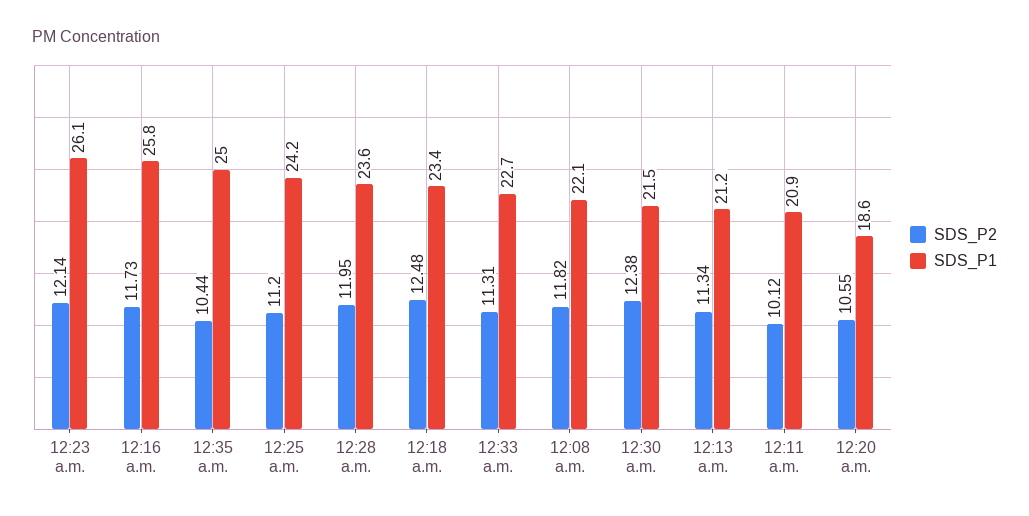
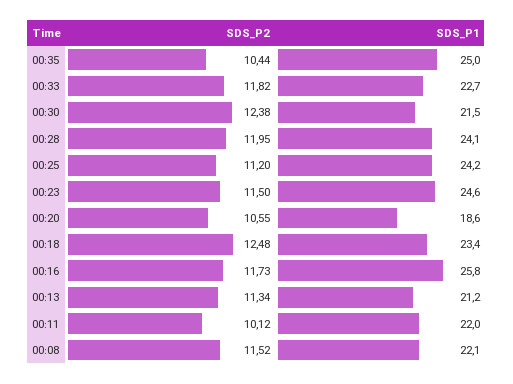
SDS_P2, 12:23 a.m.: 12.14 -> 11.5
SDS_P1, 12:23 a.m.: 26.1 -> 24.6
SDS_P1, 12:28 a.m.: 23.6 -> 24.1
SDS_P2, 12:33 a.m.: 11.31 -> 11.82
SDS_P2, 12:08 a.m.: 11.82 -> 11.52
SDS_P1, 12:11 a.m.: 20.9 -> 22

